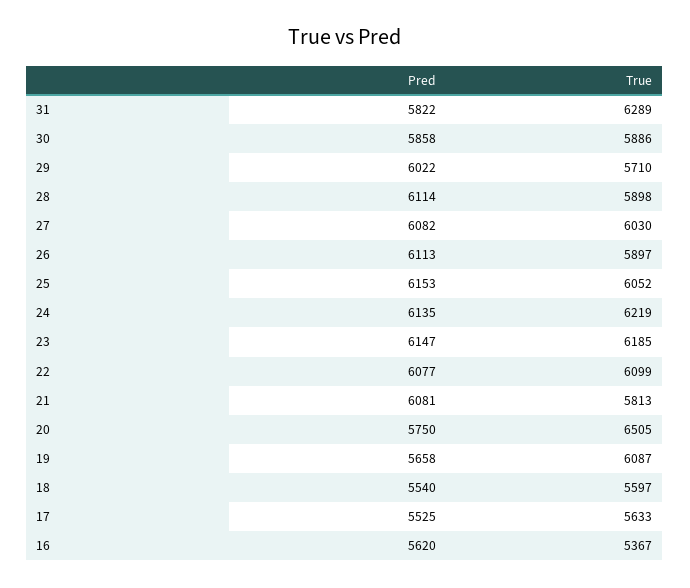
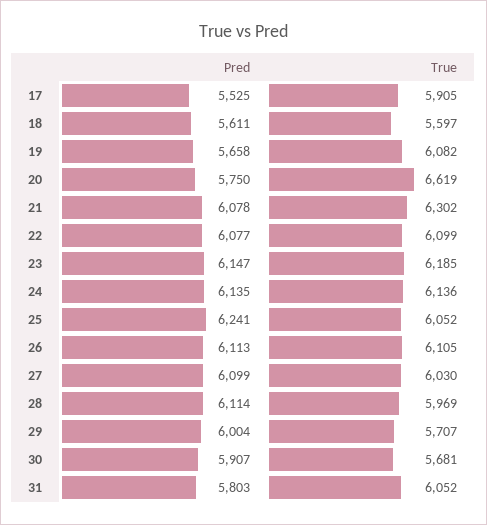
Pred, 31: 5822 -> 5803
True, 31: 6289 -> 6052
Pred, 30: 5858 -> 5907
True, 30: 5886 -> 5681
Pred, 29: 6022 -> 6004
True, 29: 5710 -> 5707
True, 28: 5898 -> 5969
Pred, 27: 6082 -> 6099
True, 26: 5897 -> 6105
Pred, 25: 6153 -> 6241
True, 24: 6219 -> 6136
Pred, 21: 6081 -> 6078
True, 21: 5813 -> 6302
True, 20: 6505 -> 6619
True, 19: 6087 -> 6082
Pred, 18: 5540 -> 5611
True, 17: 5633 -> 5905
Pred, 16: 5620 -> none
True, 16: 5367 -> none

